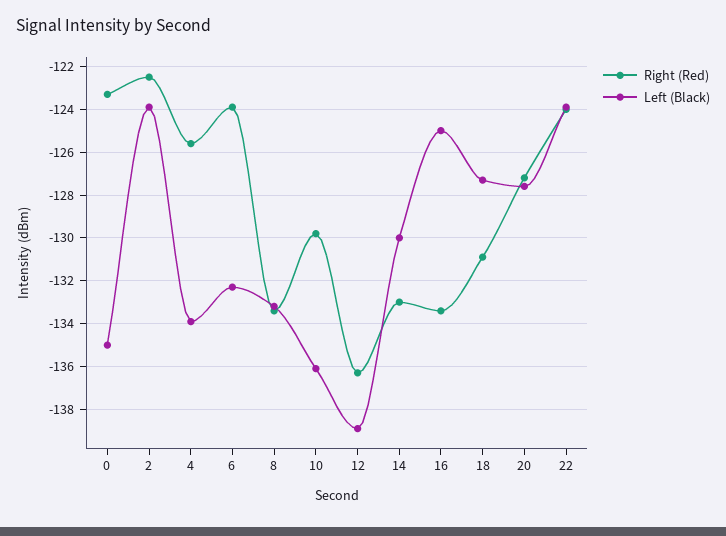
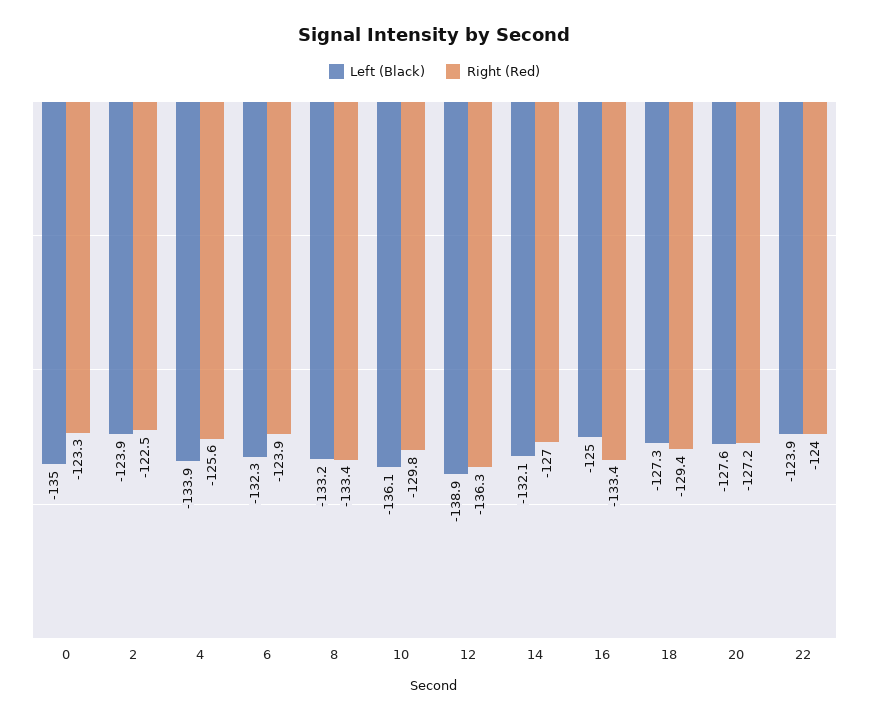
Right (Red), 14: -133 -> -127
Left (Black), 14: -130 -> -132.1
Right (Red), 18: -131 -> -129.4

